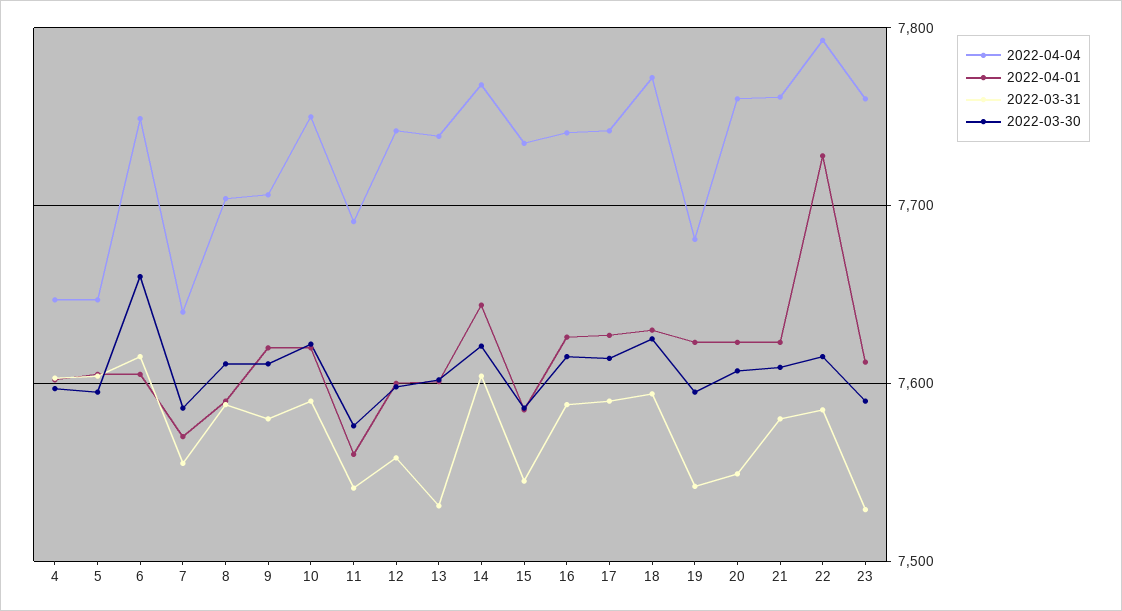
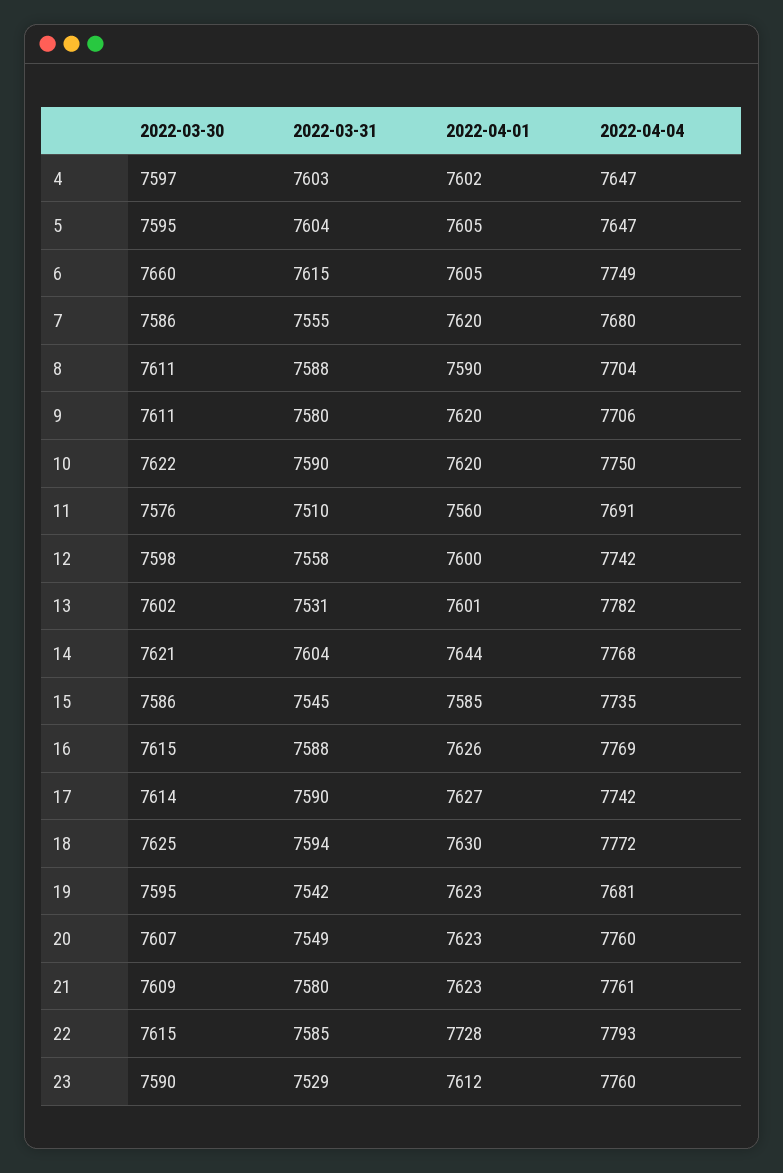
2022-04-04, 7: 7640 -> 7680
2022-04-01, 7: 7570 -> 7620
2022-03-31, 11: 7540 -> 7510
2022-04-04, 13: 7740 -> 7782
2022-04-04, 16: 7740 -> 7769

